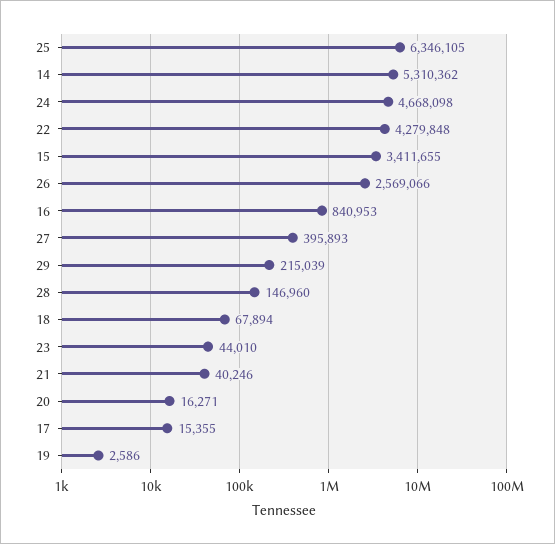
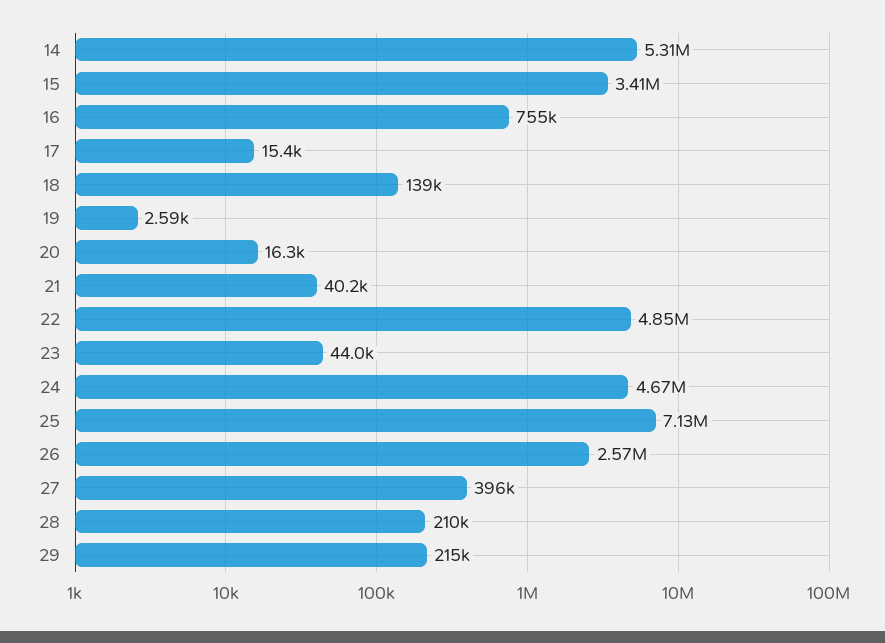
25: 6346105 -> 7130000
22: 4279848 -> 4850000
16: 840953 -> 755000
28: 146960 -> 210000
18: 67894 -> 139000

